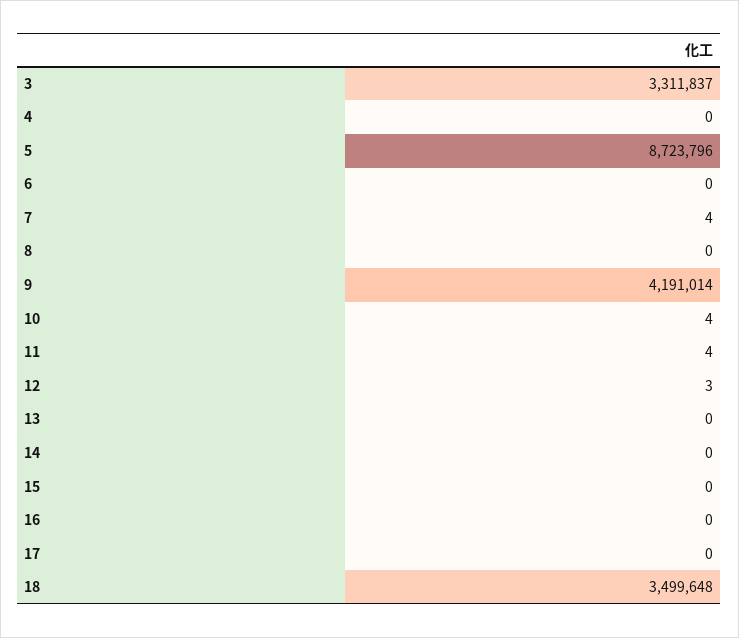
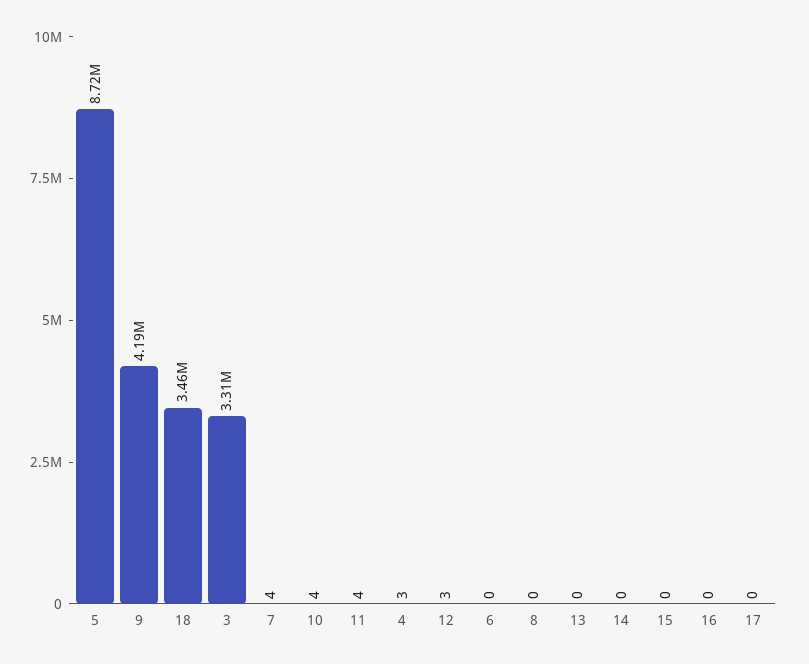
4: 0 -> 3
18: 3499648 -> 3460000

